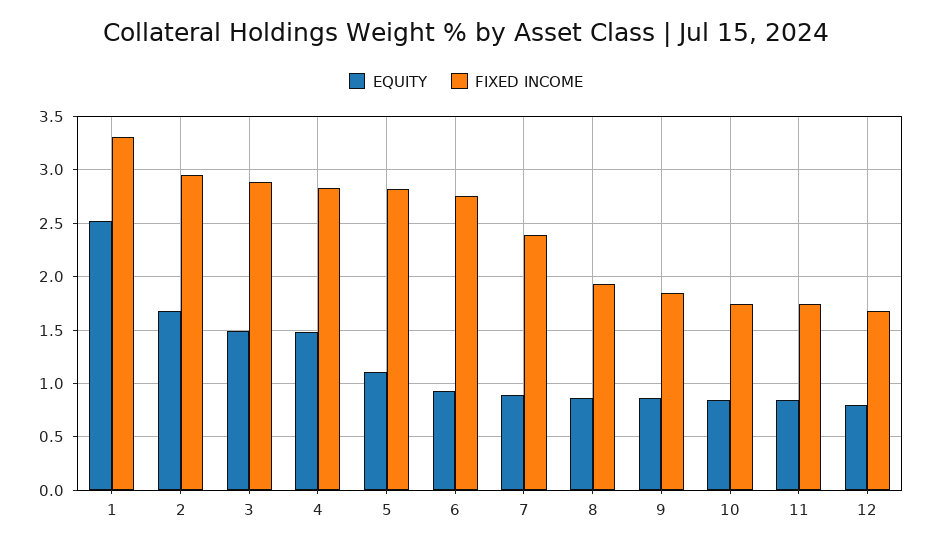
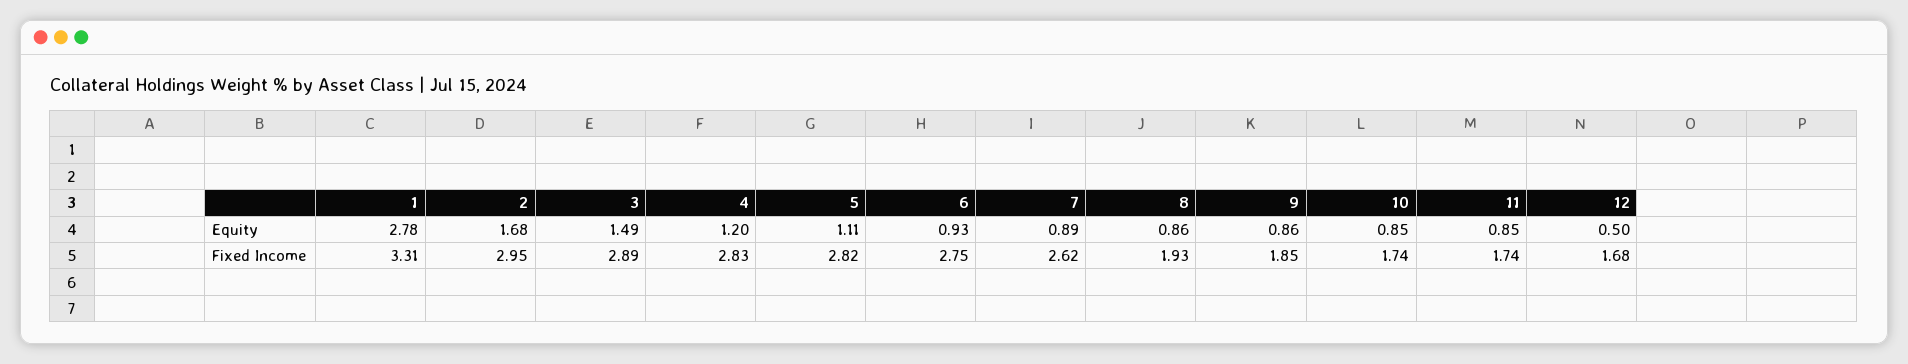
EQUITY, 1: 2.5 -> 2.78
EQUITY, 4: 1.5 -> 1.2
FIXED INCOME, 7: 2.4 -> 2.62
EQUITY, 12: 0.8 -> 0.5

